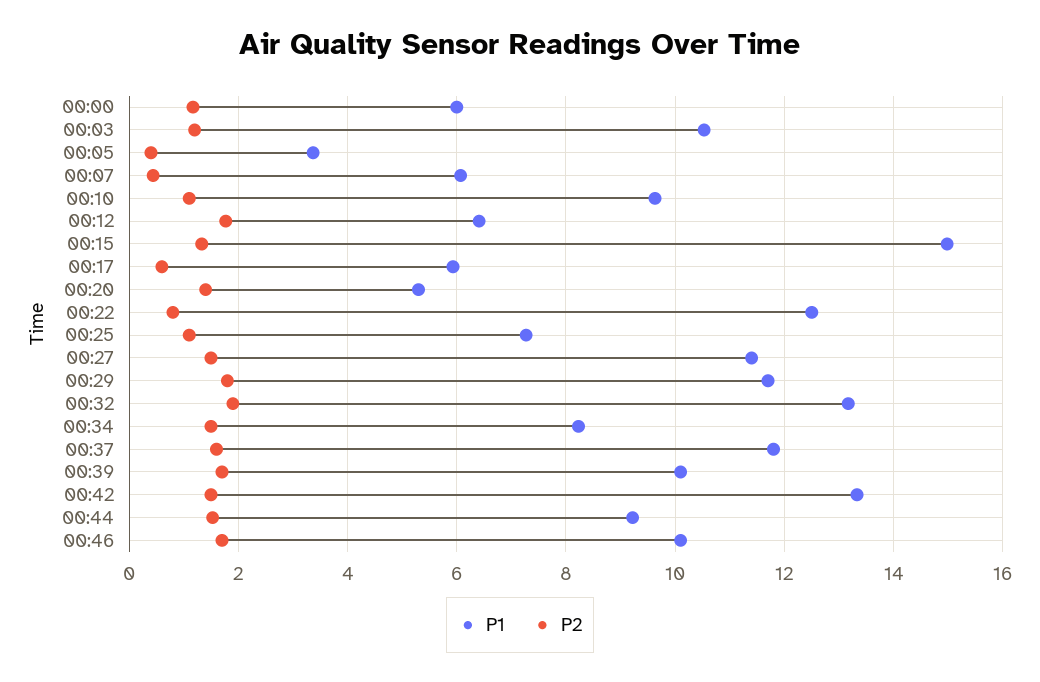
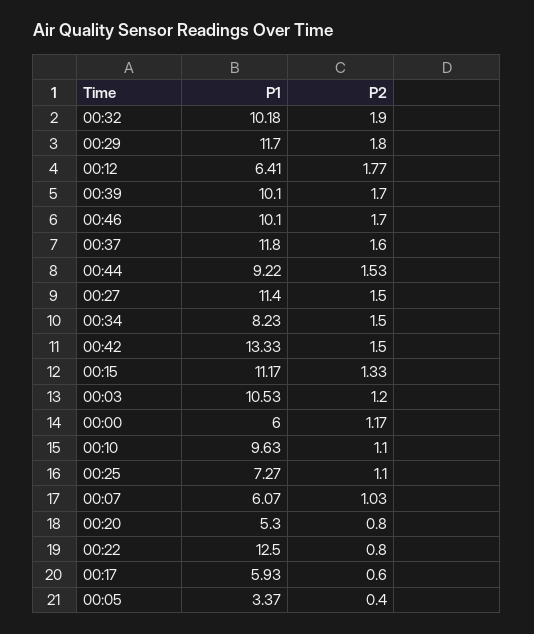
P2, 00:07: 0.4 -> 1.03
P1, 00:15: 15 -> 11.17
P2, 00:20: 1.4 -> 0.8
P1, 00:32: 13.2 -> 10.18

